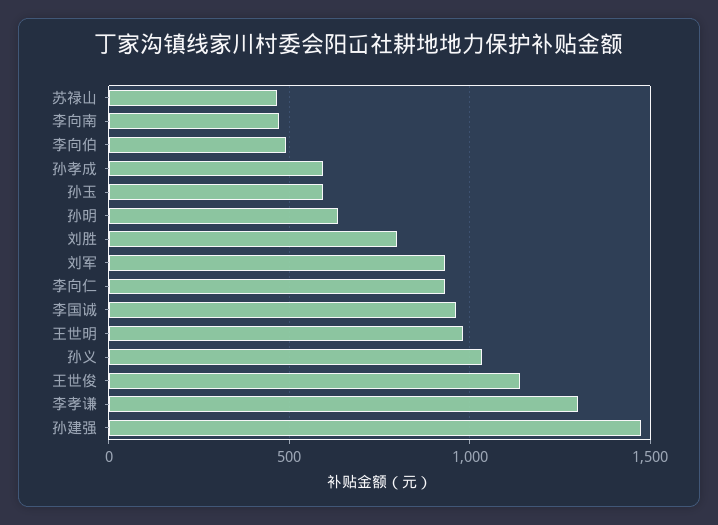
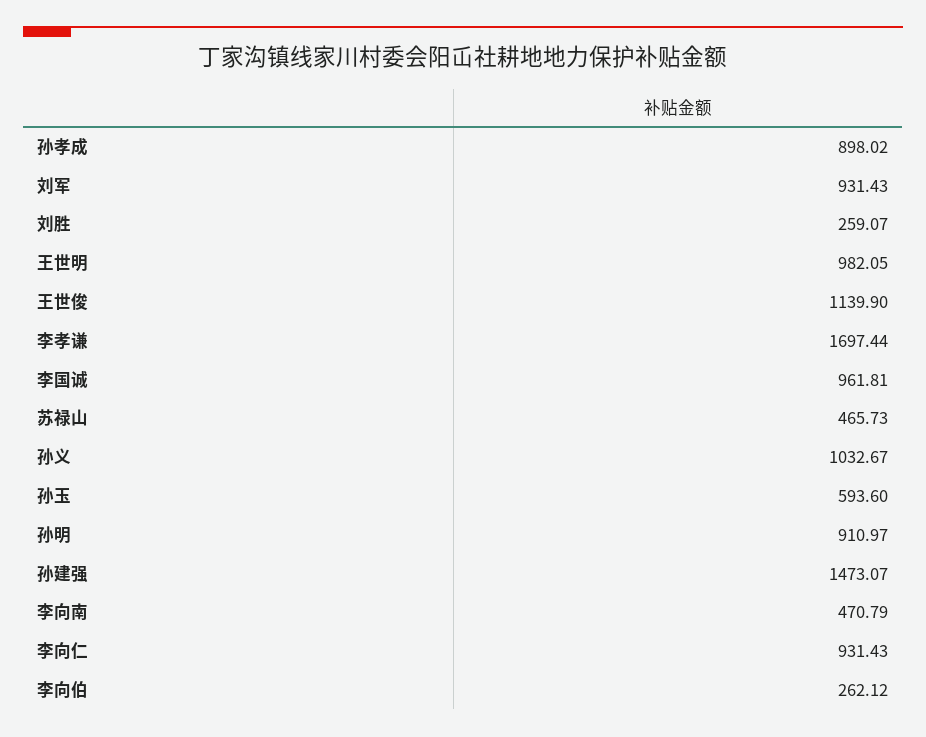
李向伯: 500 -> 262.12
孙孝成: 600 -> 898.02
孙明: 650 -> 910.97
刘胜: 800 -> 259.07
李孝谦: 1300 -> 1697.44

